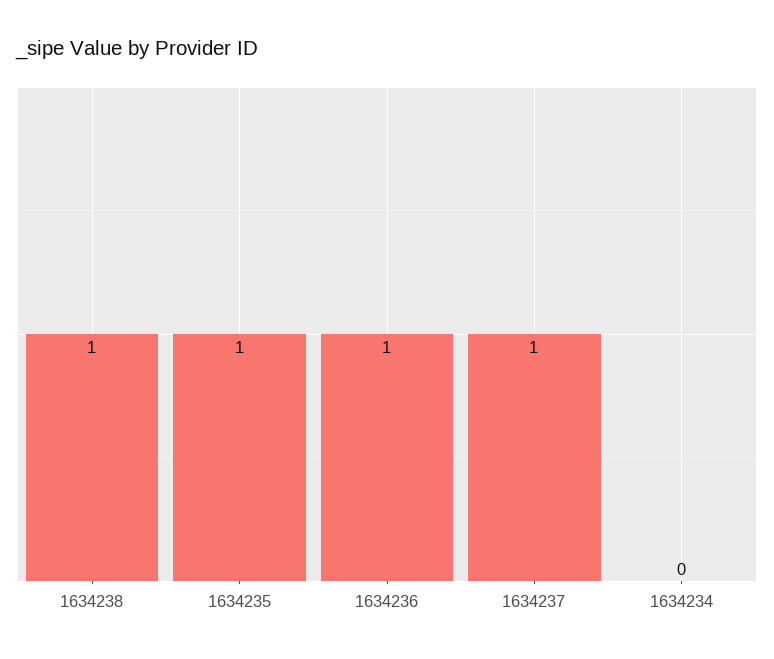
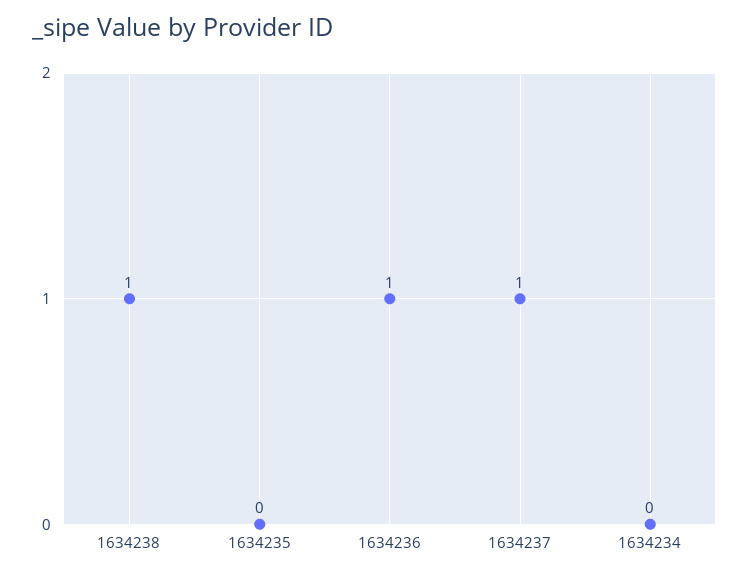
1634235: 1 -> 0

